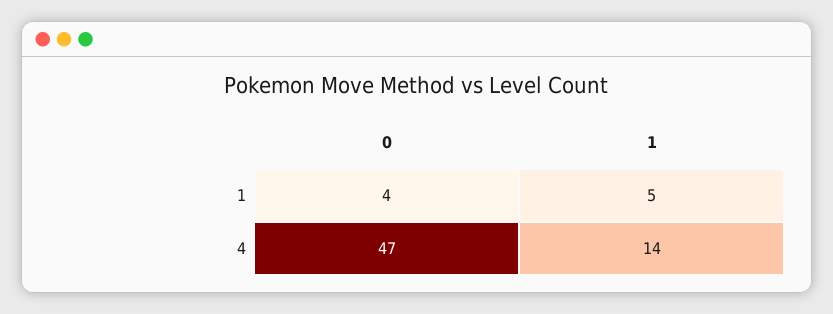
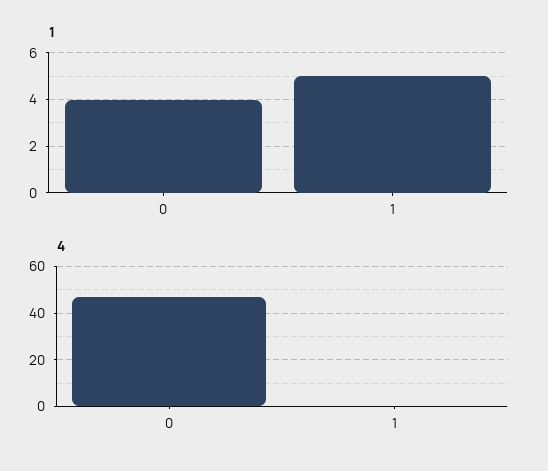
4, 1: 14 -> 0

